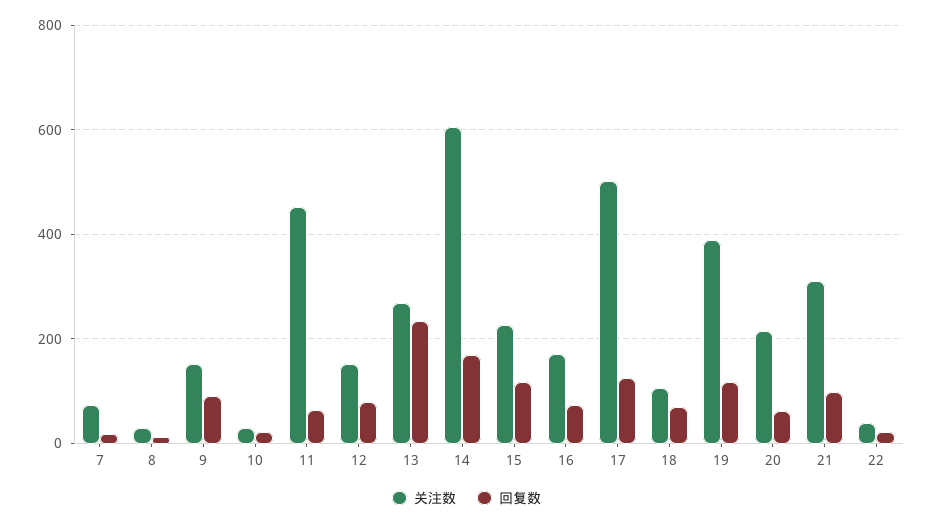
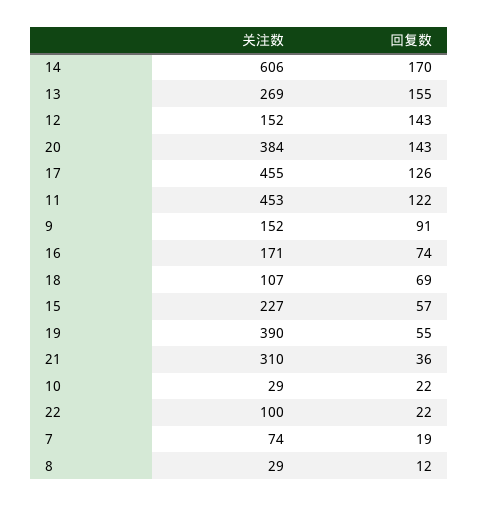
回复数, 11: 60 -> 122
回复数, 12: 80 -> 143
回复数, 13: 240 -> 155
回复数, 15: 120 -> 57
关注数, 17: 500 -> 455
回复数, 19: 120 -> 55
关注数, 20: 220 -> 384
回复数, 20: 60 -> 143
回复数, 21: 100 -> 36
关注数, 22: 40 -> 100

